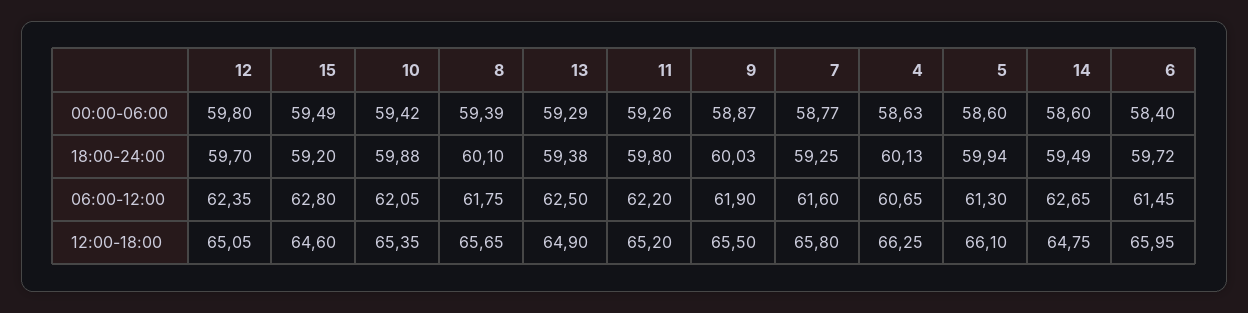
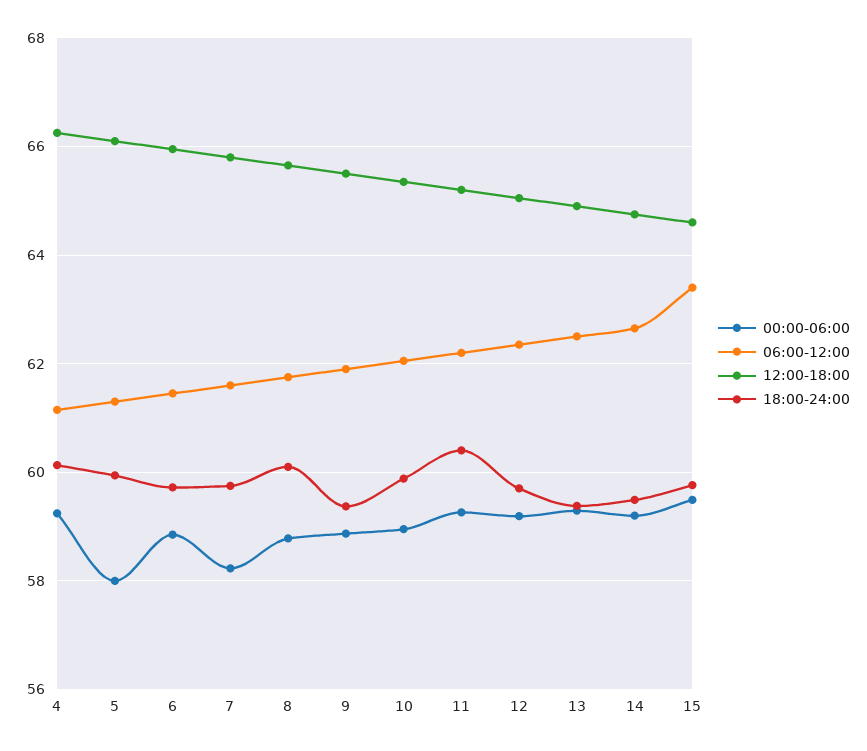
00:00-06:00, 12: 59.8 -> 59.2
00:00-06:00, 10: 59.42 -> 59
00:00-06:00, 8: 59.39 -> 58.8
00:00-06:00, 7: 58.77 -> 58.2
00:00-06:00, 4: 58.63 -> 59.2
00:00-06:00, 5: 58.6 -> 58
00:00-06:00, 14: 58.6 -> 59.2
00:00-06:00, 6: 58.4 -> 58.8
18:00-24:00, 15: 59.2 -> 59.8
18:00-24:00, 11: 59.8 -> 60.4
18:00-24:00, 9: 60.03 -> 59.4
18:00-24:00, 7: 59.25 -> 59.8
06:00-12:00, 15: 62.8 -> 63.4
06:00-12:00, 4: 60.65 -> 61.2

